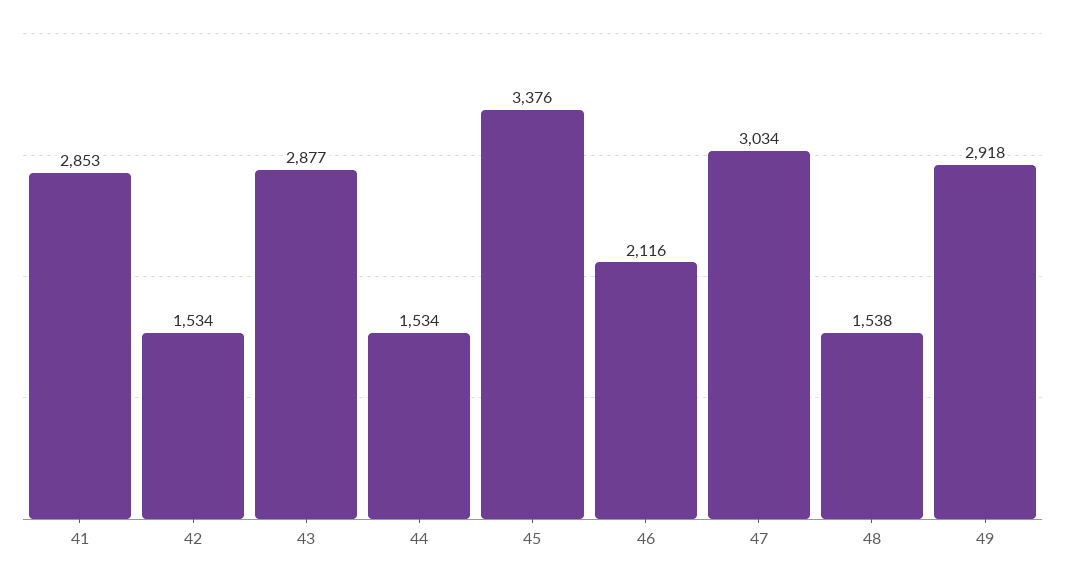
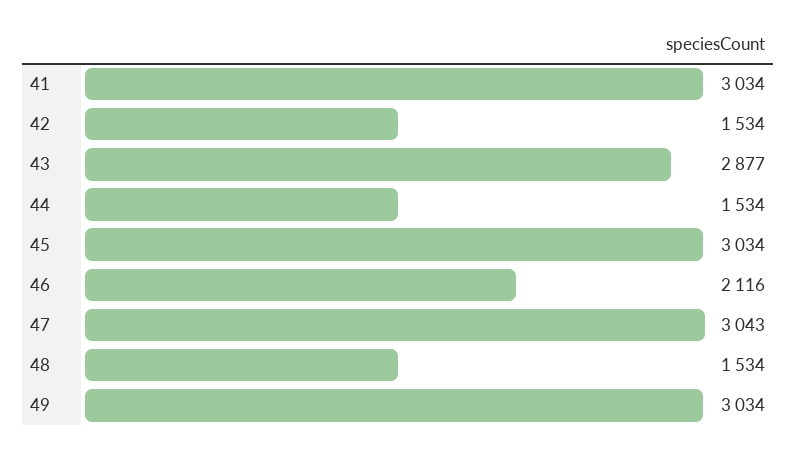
41: 2853 -> 3034
45: 3376 -> 3034
47: 3034 -> 3043
48: 1538 -> 1534
49: 2918 -> 3034

